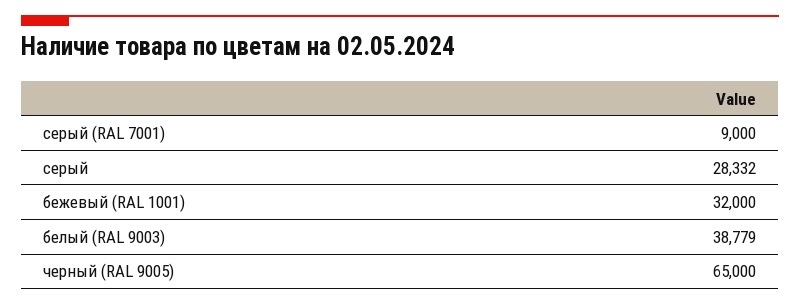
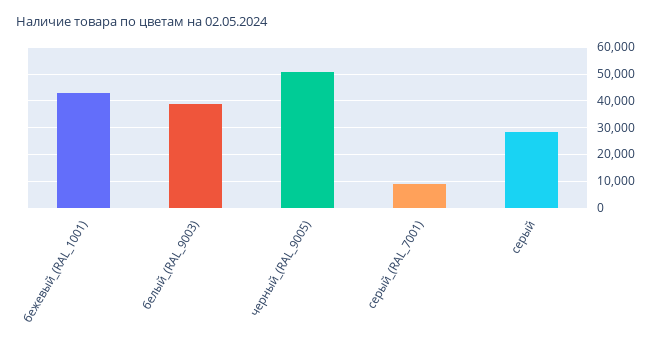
бежевый (RAL 1001): 32000 -> 42500
черный (RAL 9005): 65000 -> 50000

